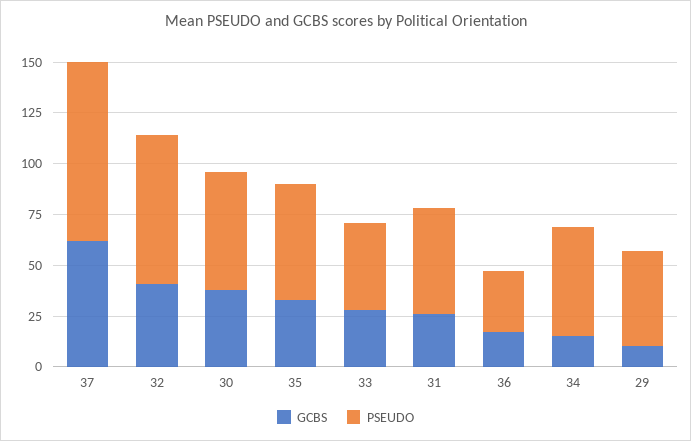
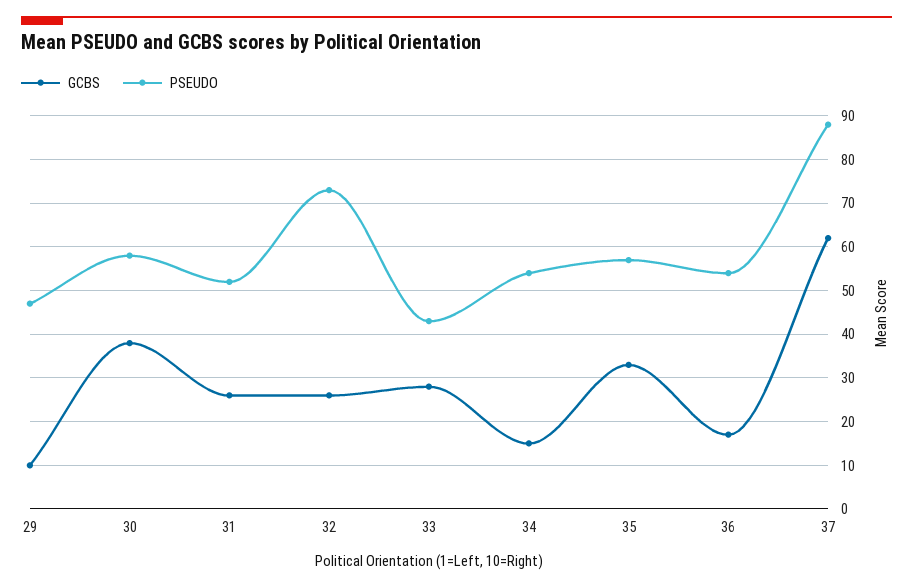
GCBS, 32: 40 -> 25
PSEUDO, 36: 30 -> 55

